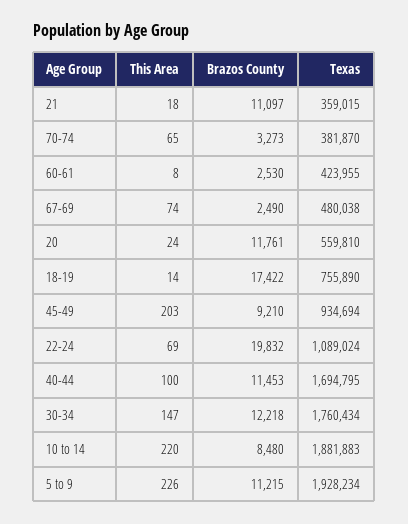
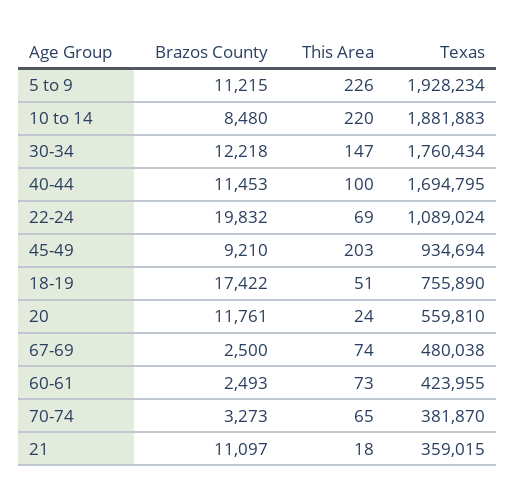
This Area, 60-61: 8 -> 73
Brazos County, 60-61: 2530 -> 2493
Brazos County, 67-69: 2490 -> 2500
This Area, 18-19: 14 -> 51

